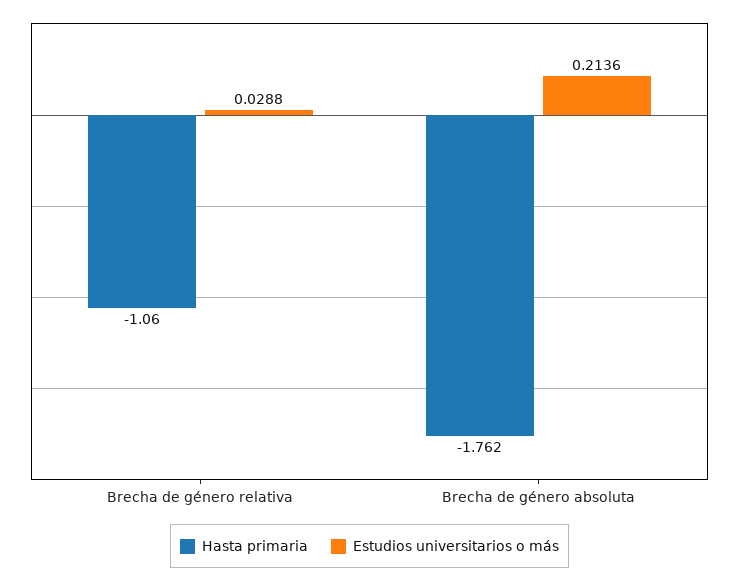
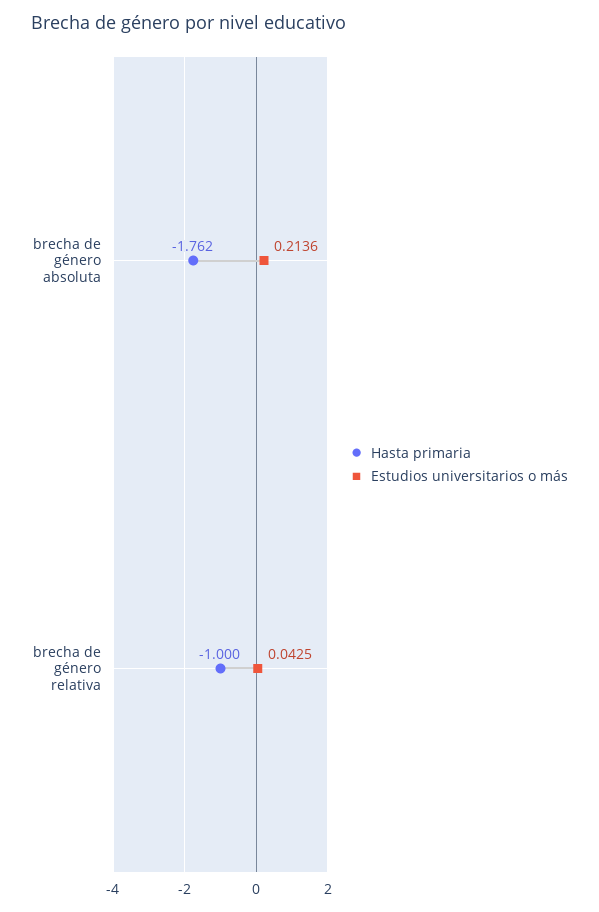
Hasta primaria, Brecha de género relativa: -1.06 -> -1
Estudios universitarios o más, Brecha de género relativa: 0.0288 -> 0.0425

